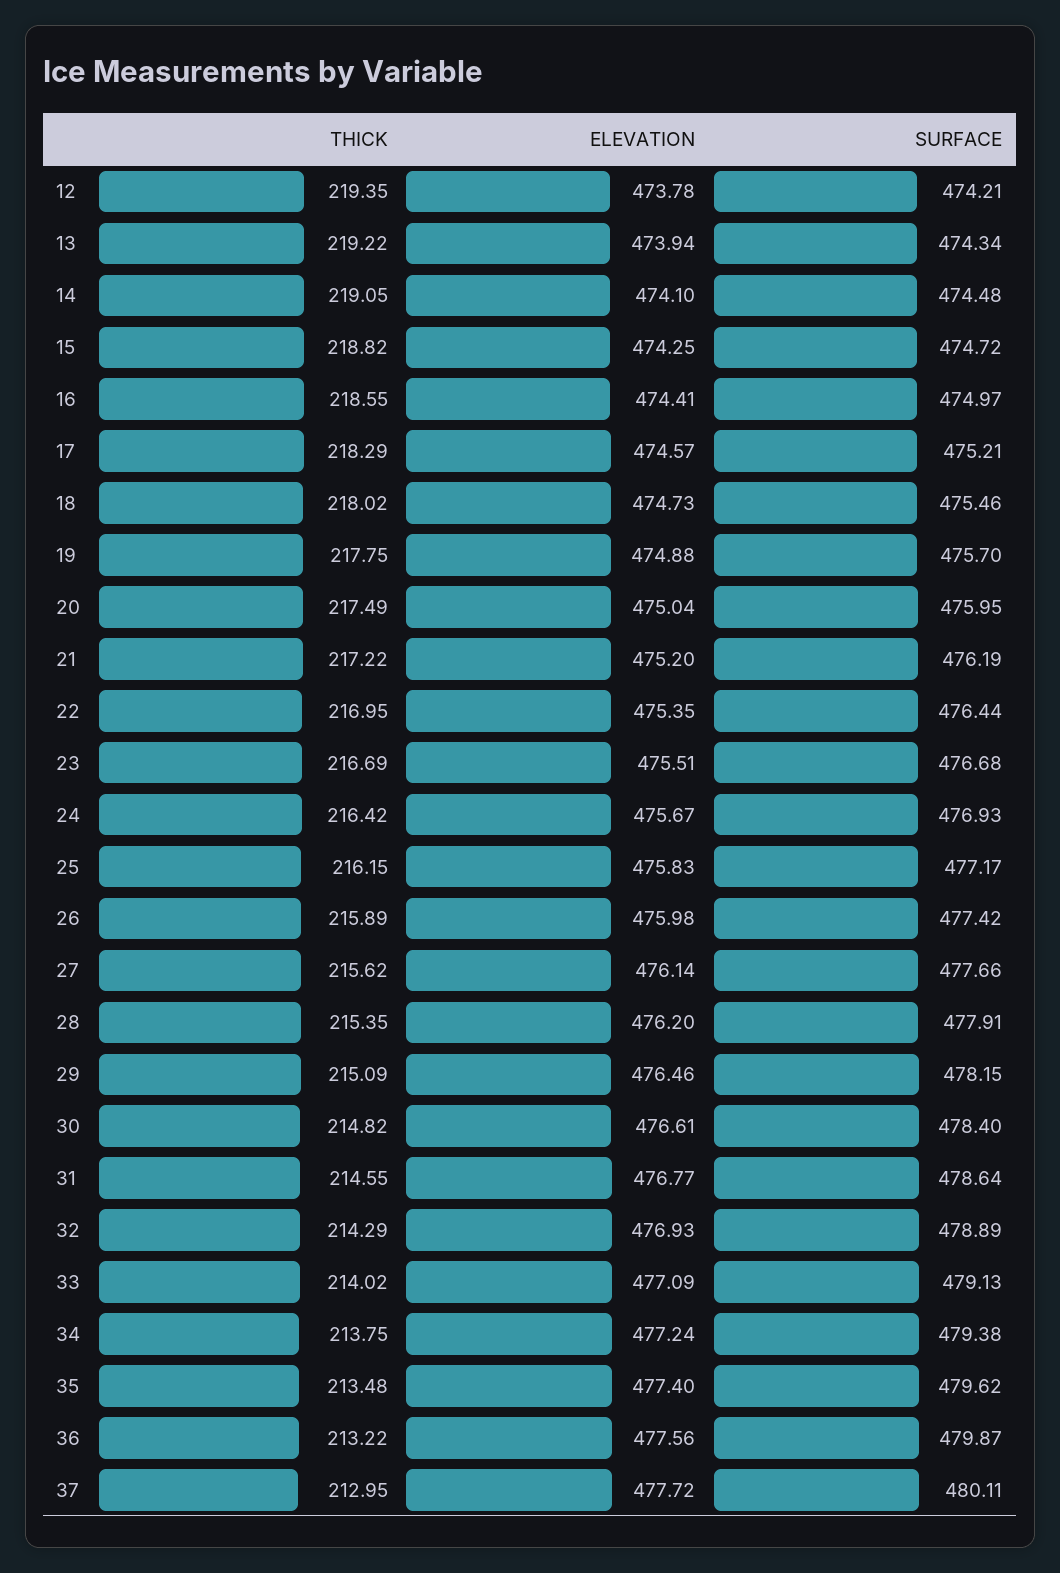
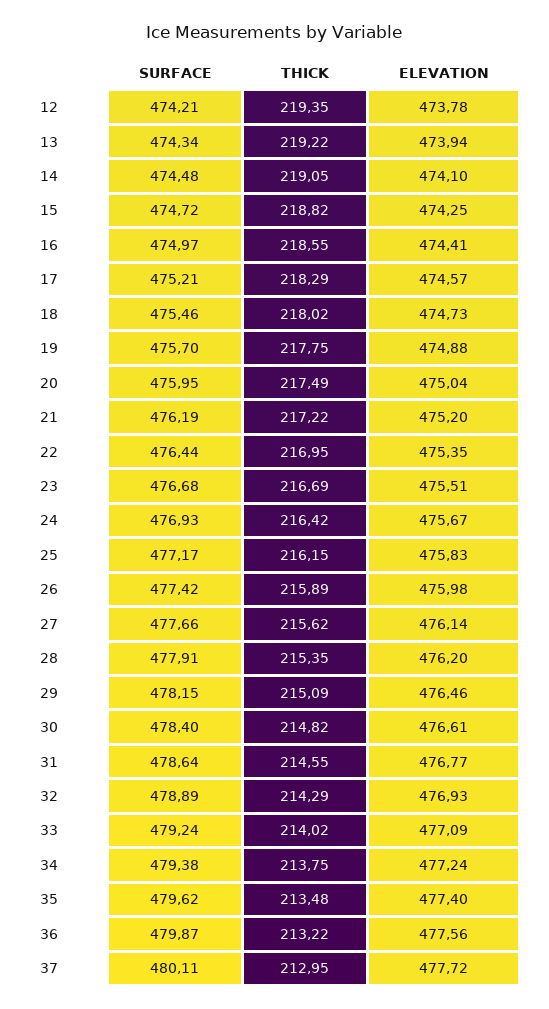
SURFACE, 33: 479.13 -> 479.24

